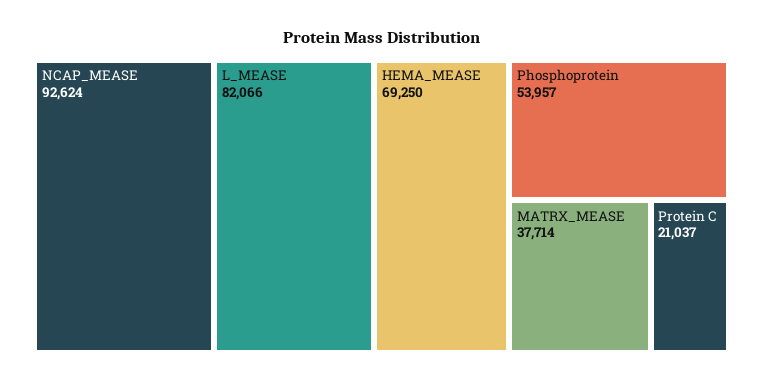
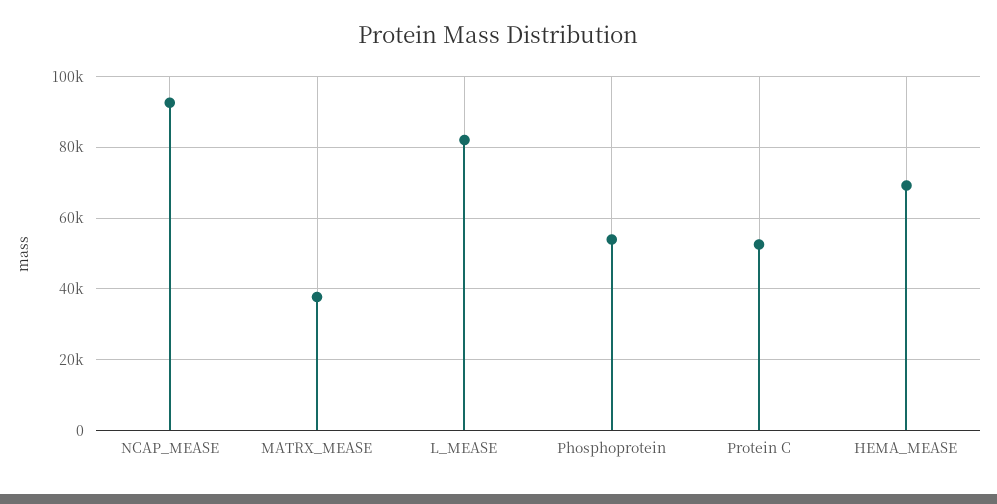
Protein C: 21037 -> 52000

